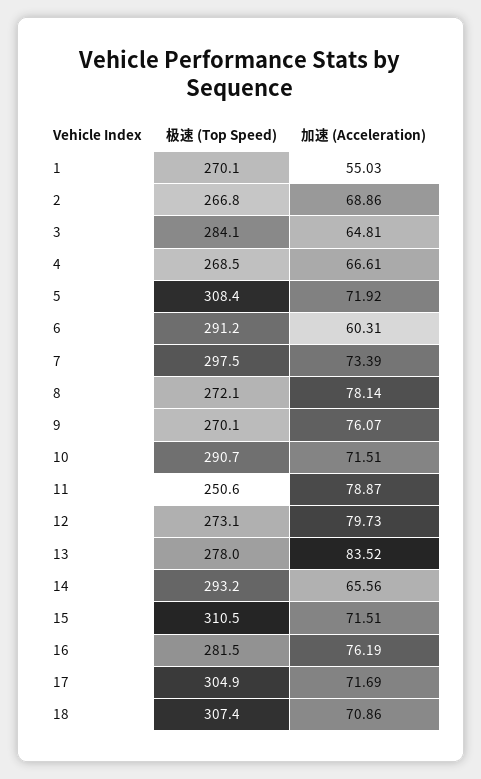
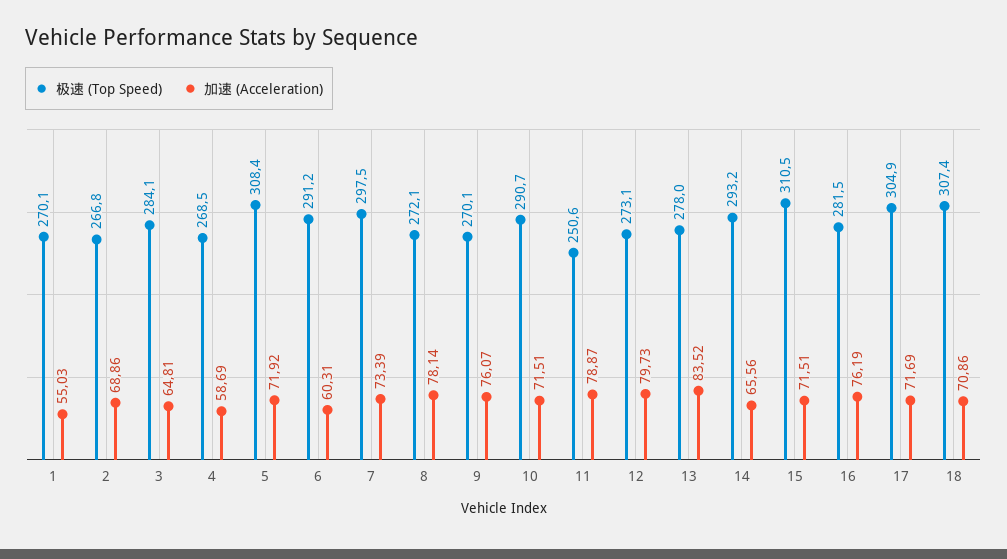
加速 (Acceleration), 4: 66.61 -> 58.69

